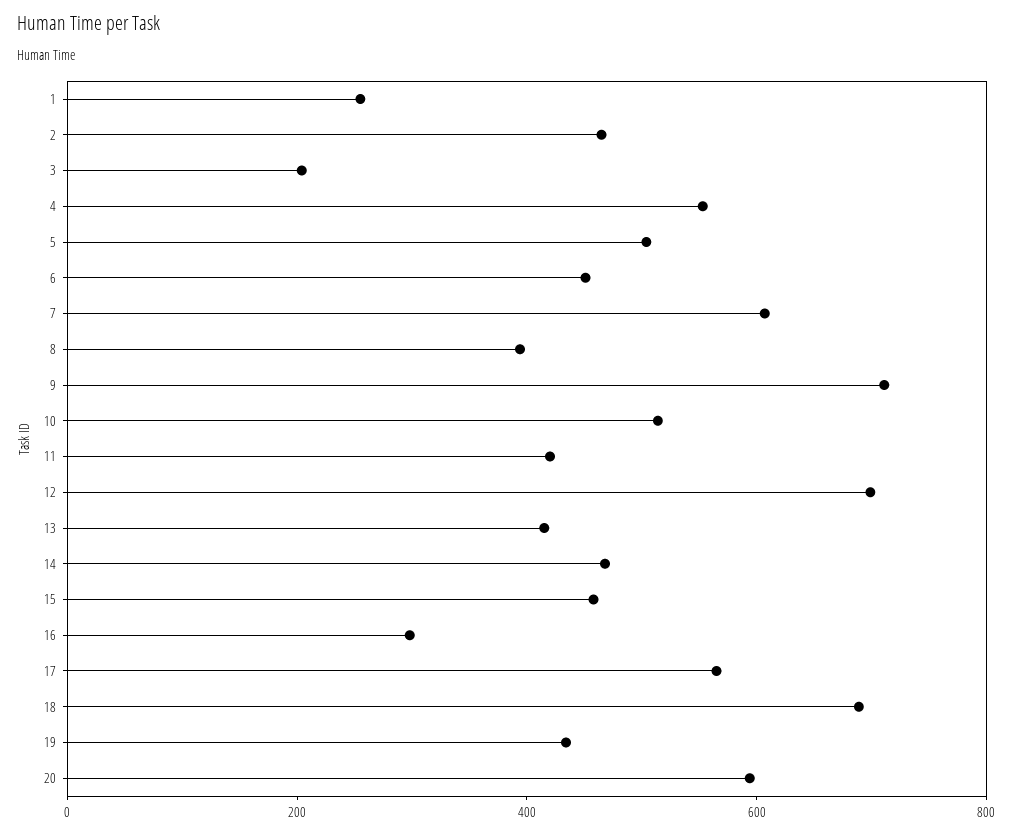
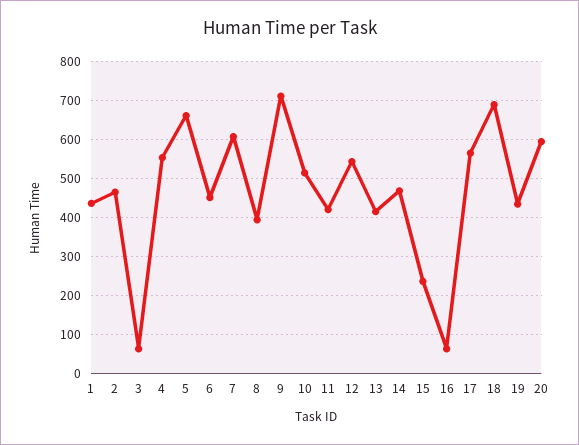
1: 250 -> 440
3: 200 -> 60
5: 500 -> 660
12: 700 -> 540
15: 450 -> 240
16: 300 -> 60

